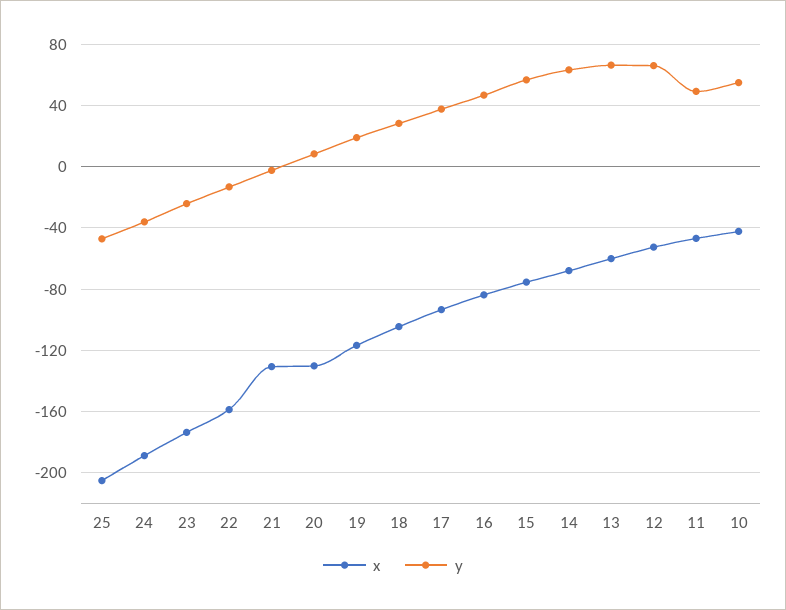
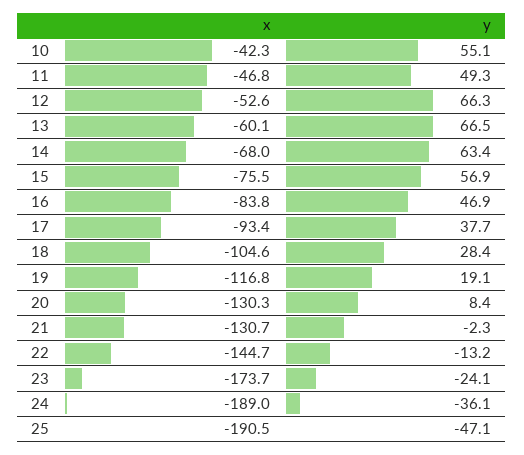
x, 25: -205 -> -190.5
x, 22: -160 -> -144.7

